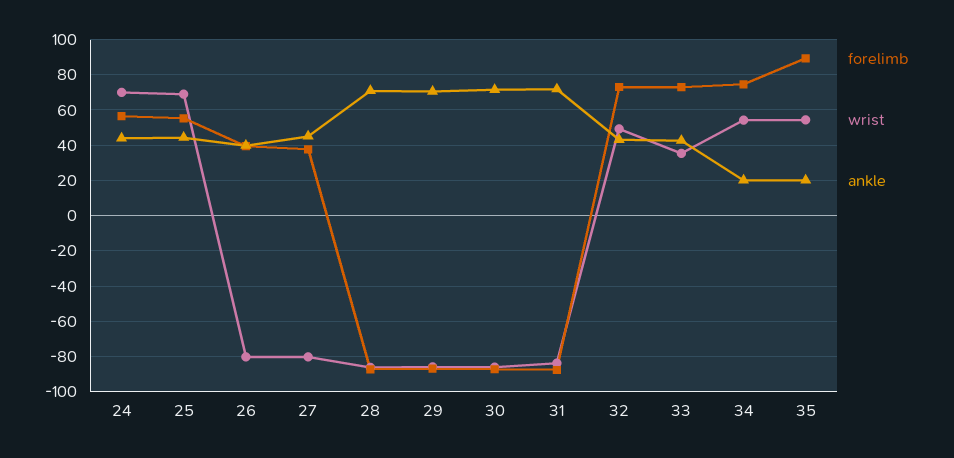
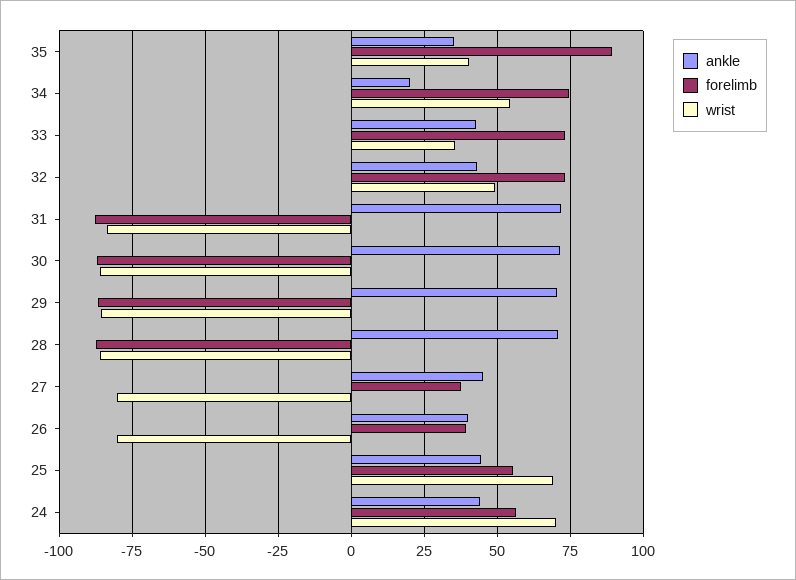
wrist, 35: 55 -> 40
ankle, 35: 20 -> 35

